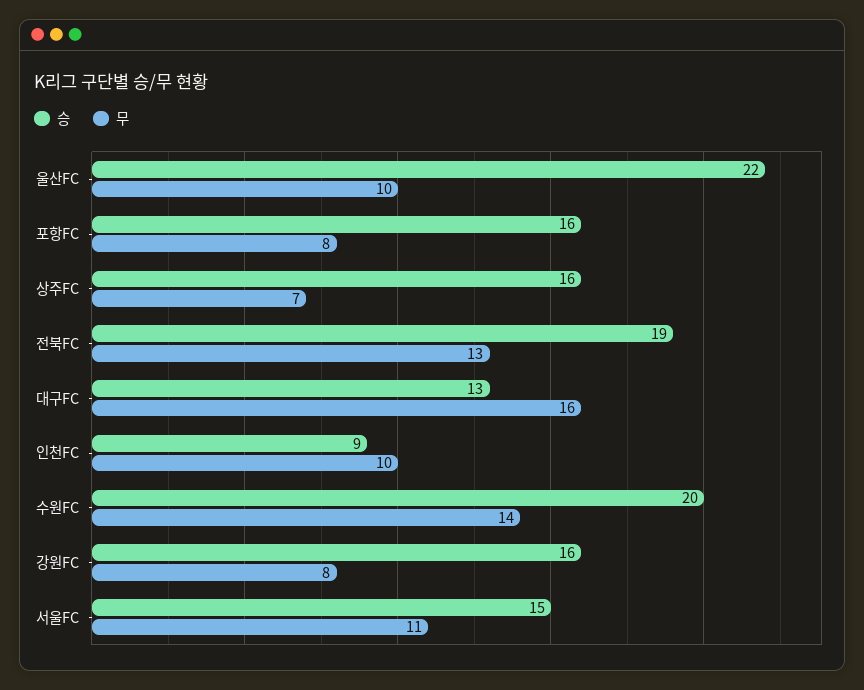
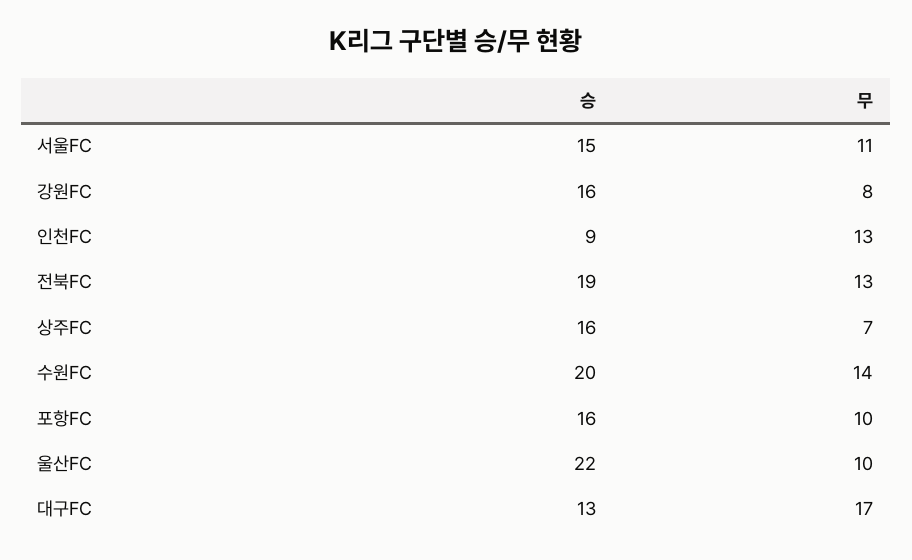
무, 포항FC: 8 -> 10
무, 대구FC: 16 -> 17
무, 인천FC: 10 -> 13

